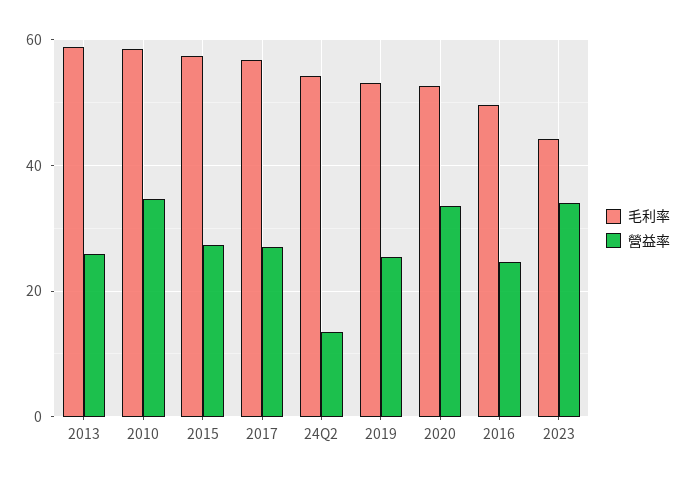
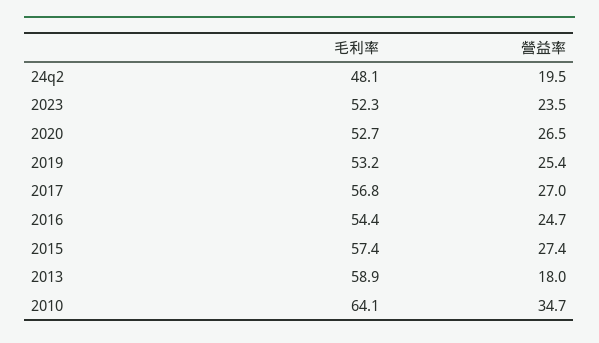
營益率, 2013: 26 -> 18
毛利率, 2010: 58 -> 64.1
毛利率, 24Q2: 54 -> 48.1
營益率, 24Q2: 14 -> 19.5
營益率, 2020: 34 -> 26.5
毛利率, 2016: 50 -> 54.4
毛利率, 2023: 44 -> 52.3
營益率, 2023: 34 -> 23.5

